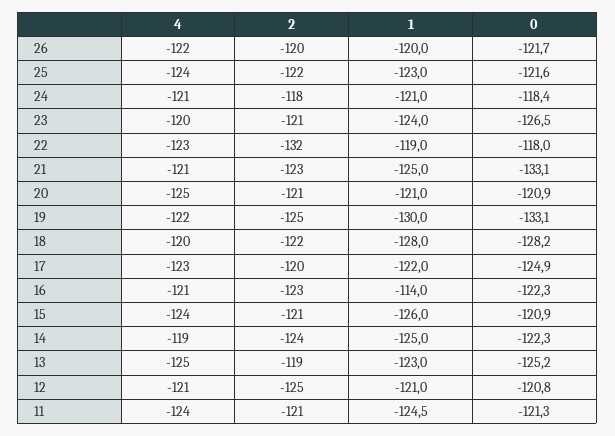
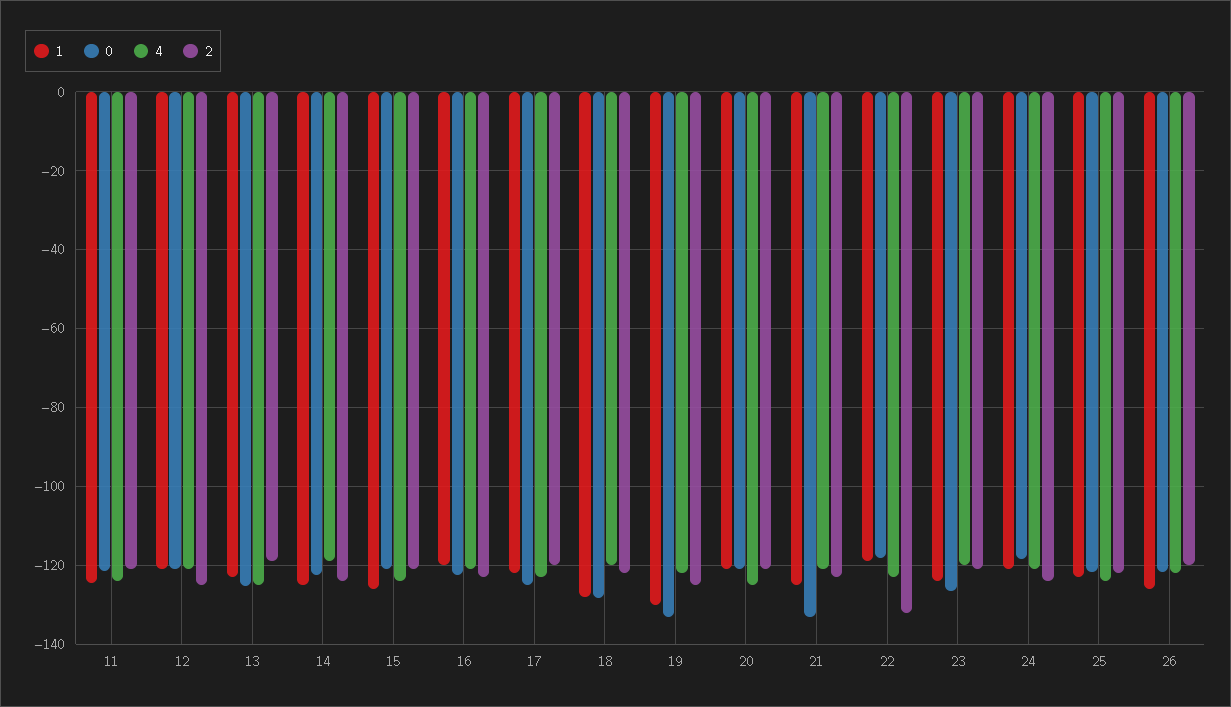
1, 26: -120 -> -126
2, 24: -118 -> -124
1, 16: -114 -> -120

